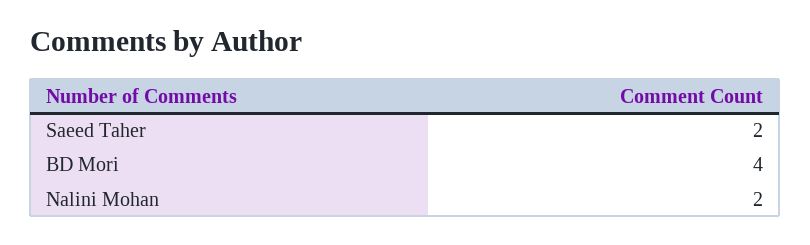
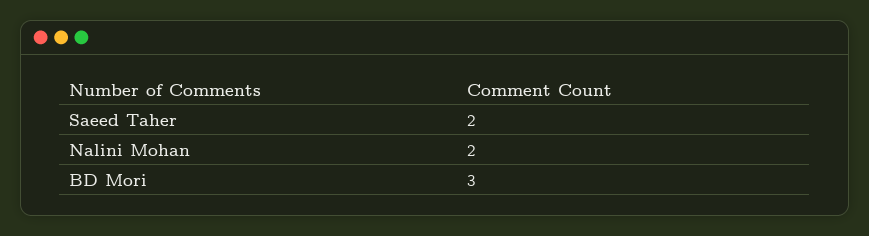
BD Mori: 4 -> 3

